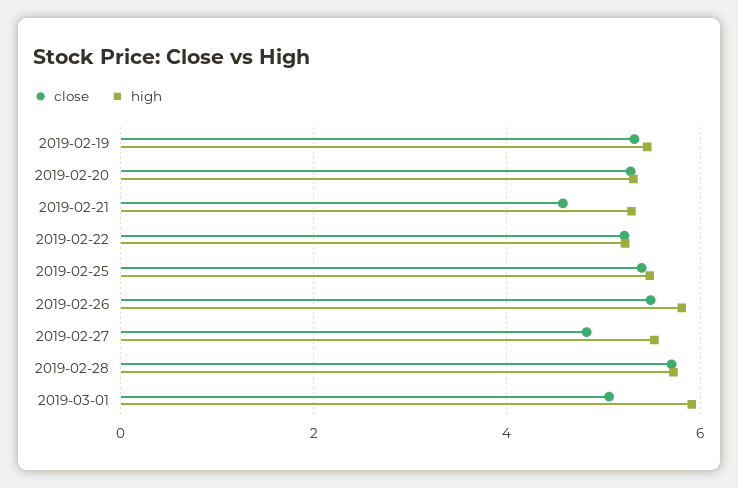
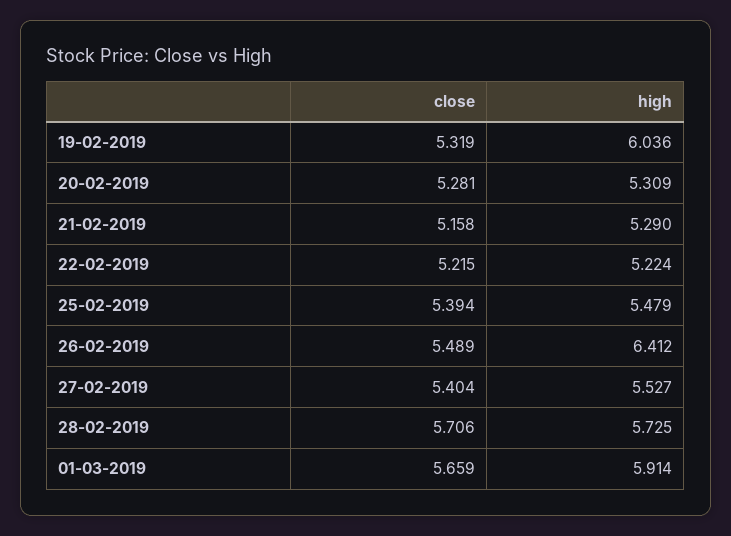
high, 2019-02-19: 5.4 -> 6.036
close, 2019-02-21: 4.6 -> 5.158
high, 2019-02-26: 5.8 -> 6.412
close, 2019-02-27: 4.8 -> 5.404
close, 2019-03-01: 5 -> 5.659

